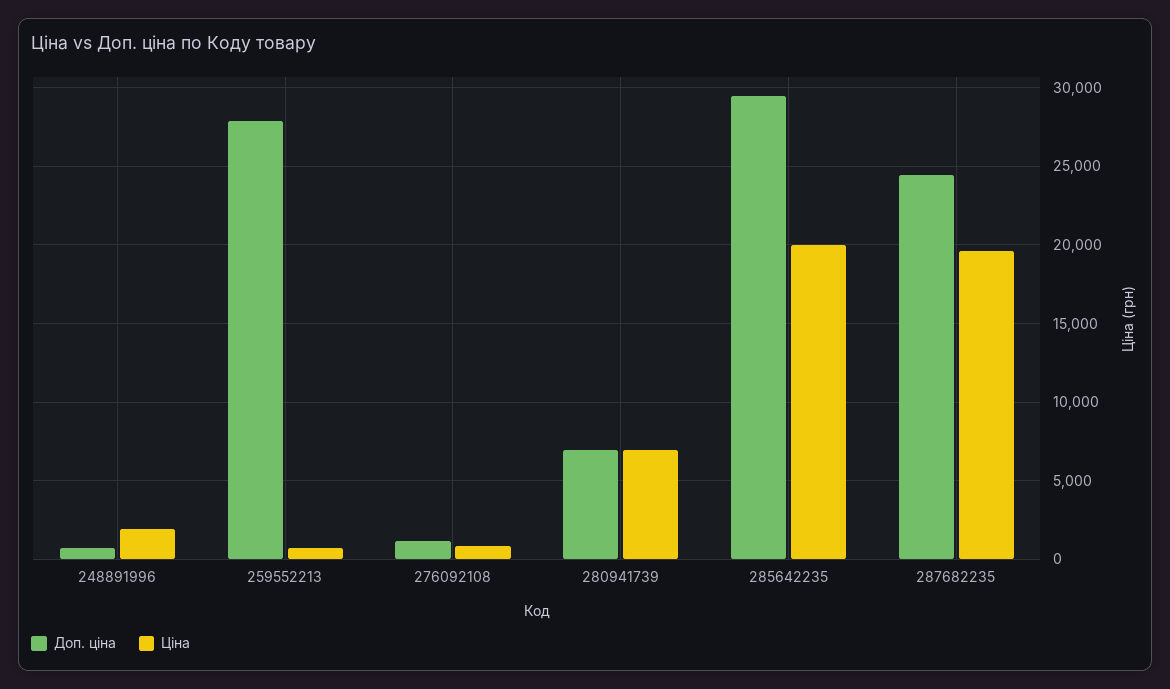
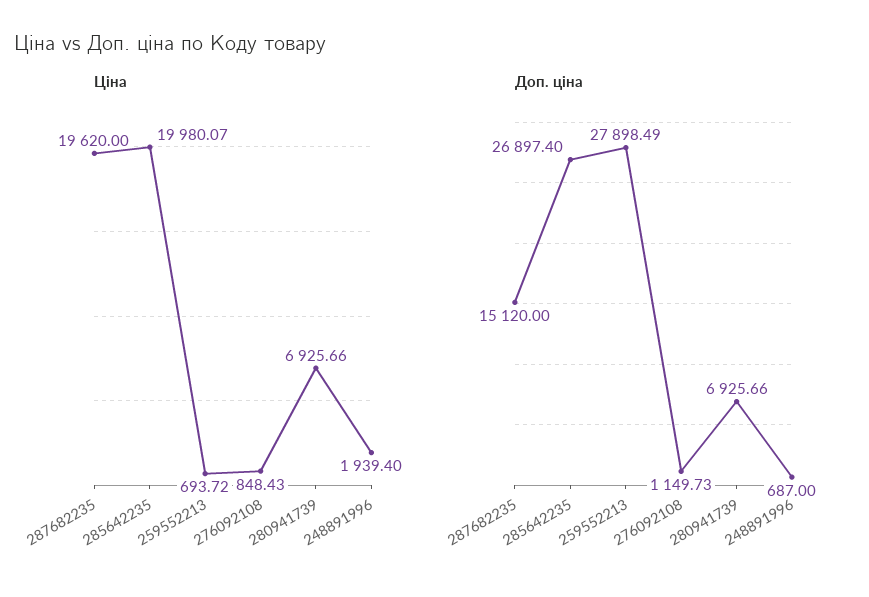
Доп. ціна, 285642235: 29500 -> 26897.4
Доп. ціна, 287682235: 24500 -> 15120

